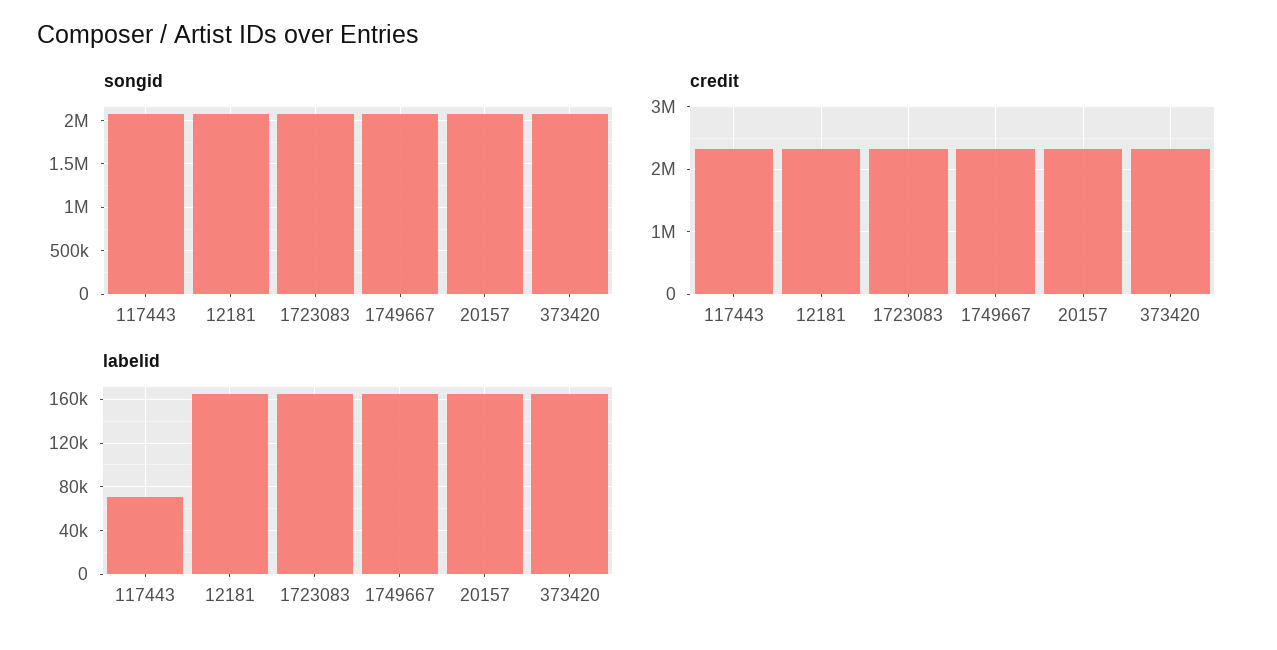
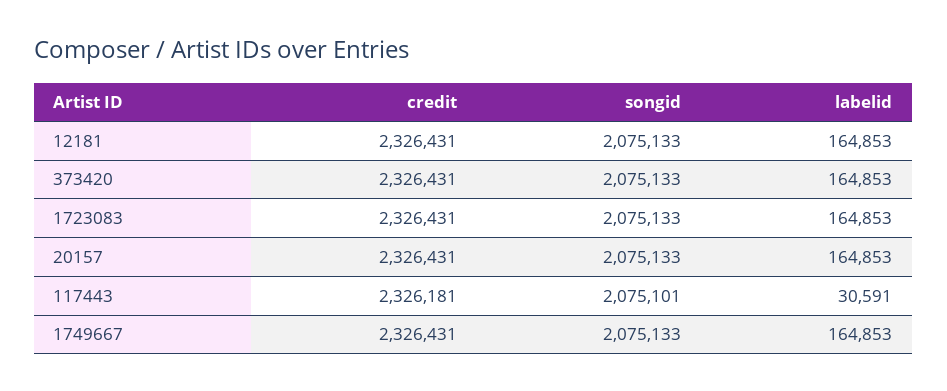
labelid, 117443: 70000 -> 30591

